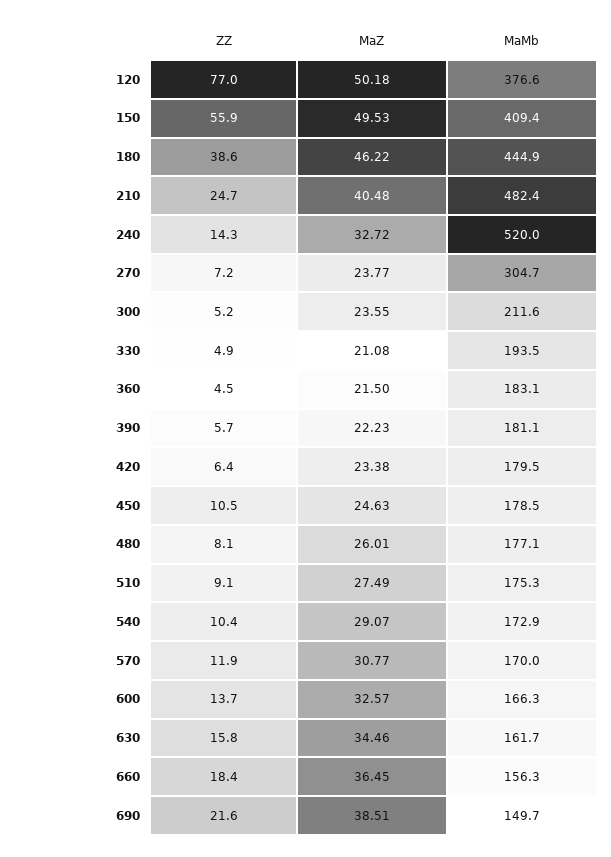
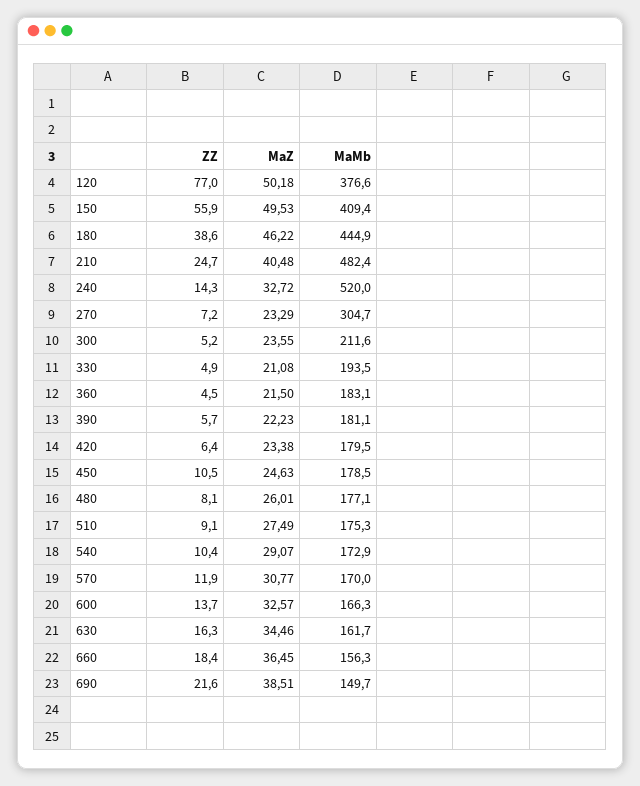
MaZ, 270: 23.77 -> 23.29
ZZ, 630: 15.8 -> 16.3

